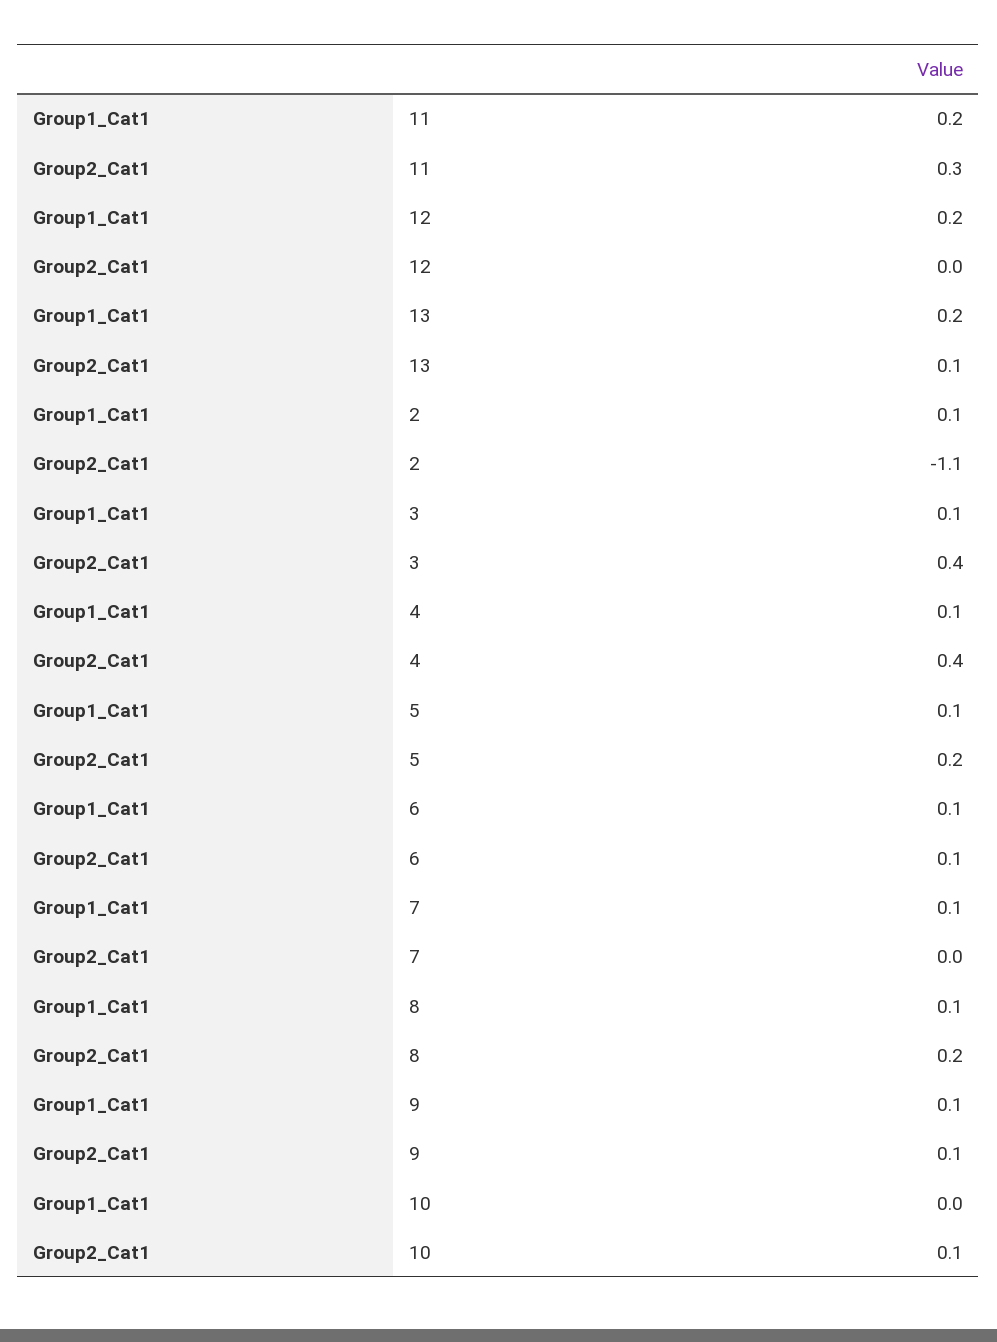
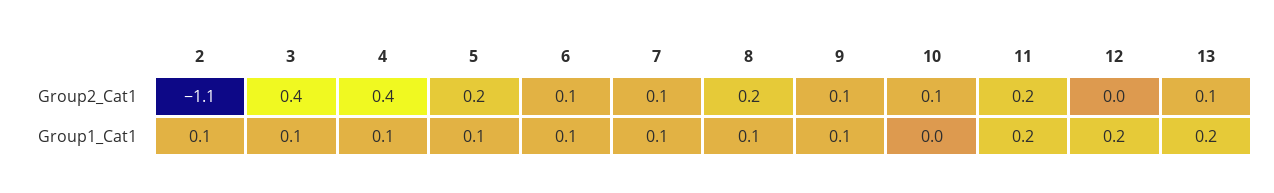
Group2_Cat1, 11: 0.3 -> 0.2
Group2_Cat1, 7: 0 -> 0.1

